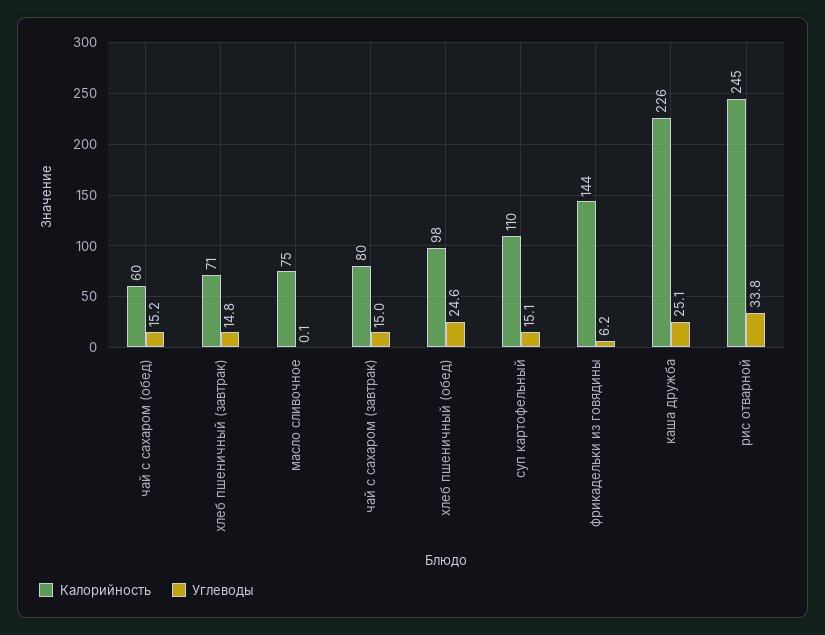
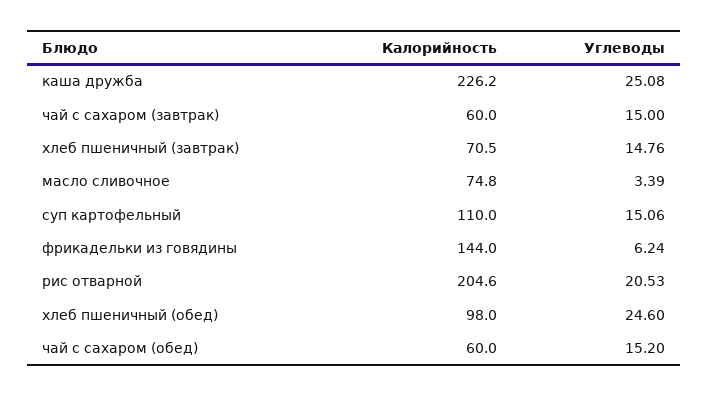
Углеводы, масло сливочное: 0.1 -> 3.39
Калорийность, чай с сахаром (завтрак): 80 -> 60
Калорийность, рис отварной: 245 -> 204.6
Углеводы, рис отварной: 33.8 -> 20.53

